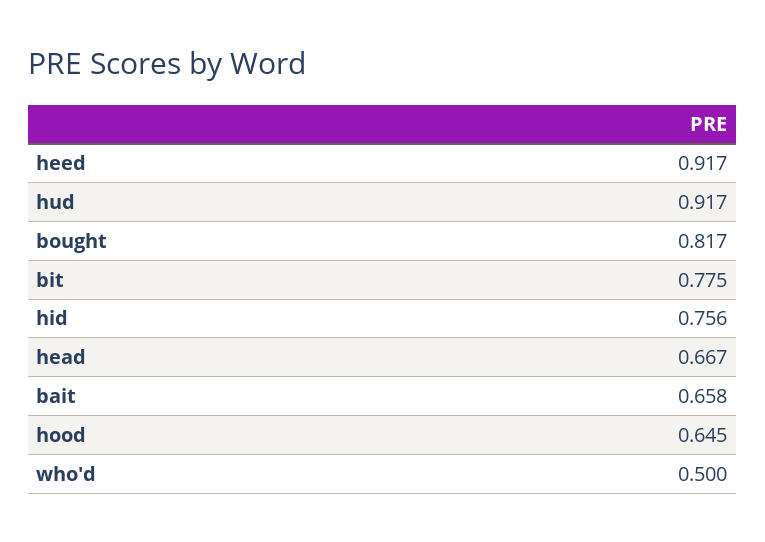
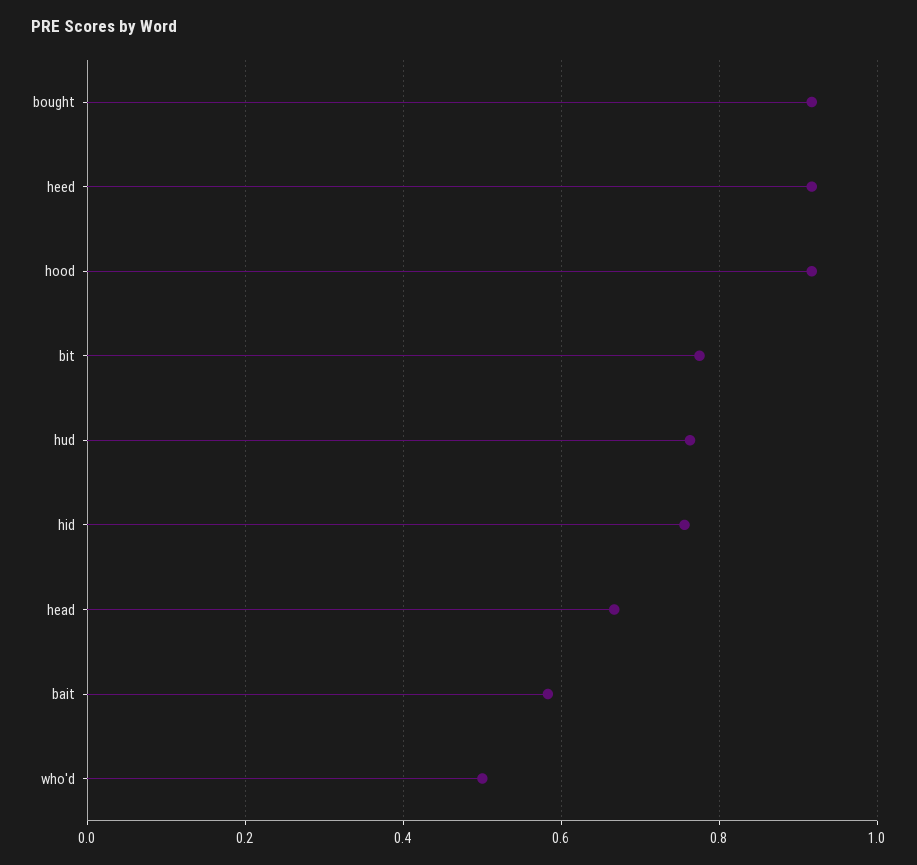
hud: 0.917 -> 0.76
bought: 0.817 -> 0.92
bait: 0.658 -> 0.58
hood: 0.645 -> 0.92

